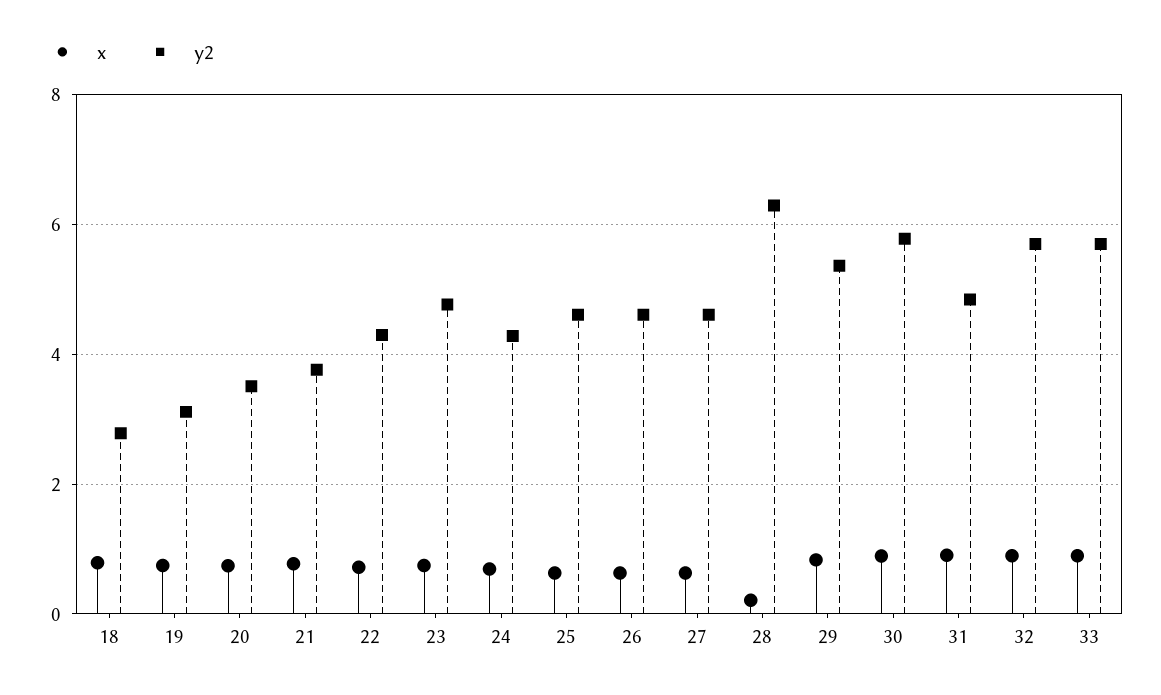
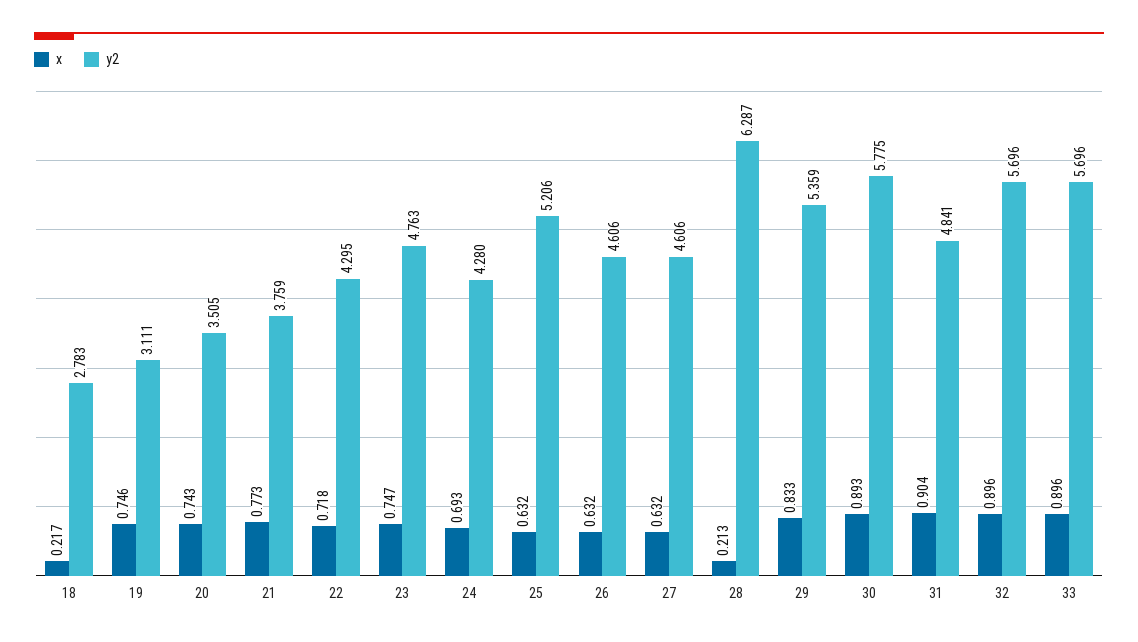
x, 18: 0.8 -> 0.217
y2, 25: 4.6 -> 5.206

